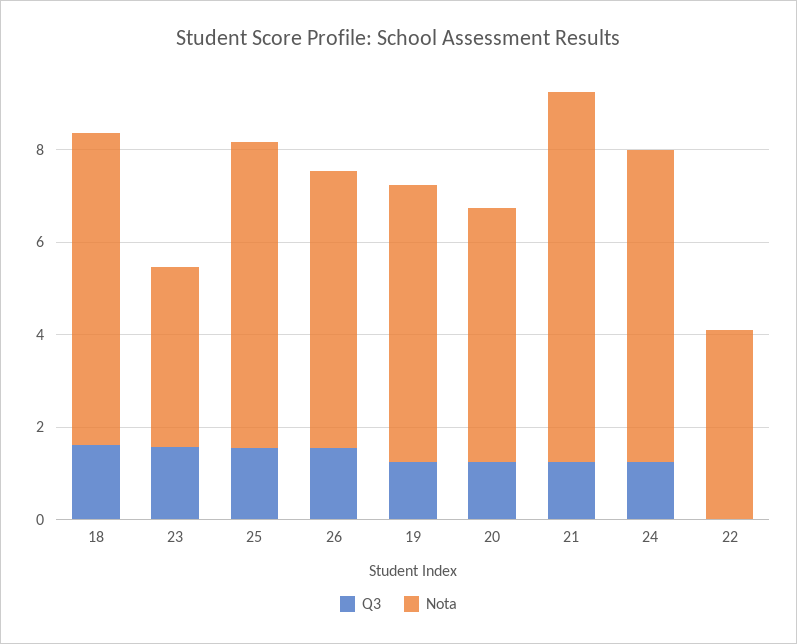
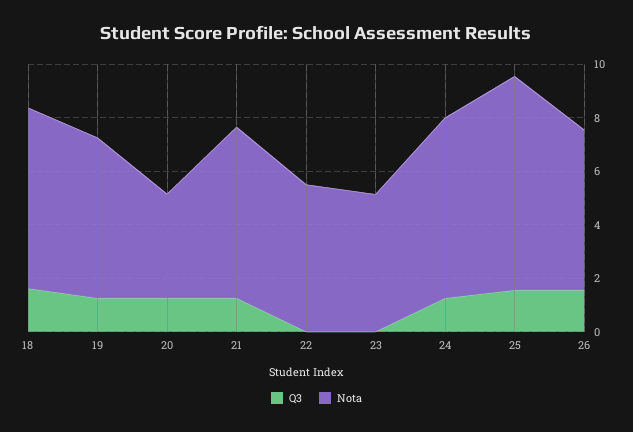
Q3, 23: 1.5 -> 0
Nota, 23: 4 -> 5
Nota, 25: 6.5 -> 8
Nota, 20: 5.5 -> 4
Nota, 21: 8 -> 6.5
Nota, 22: 4 -> 5.5

